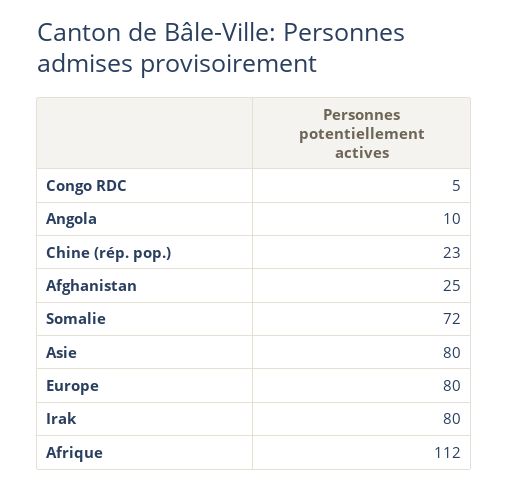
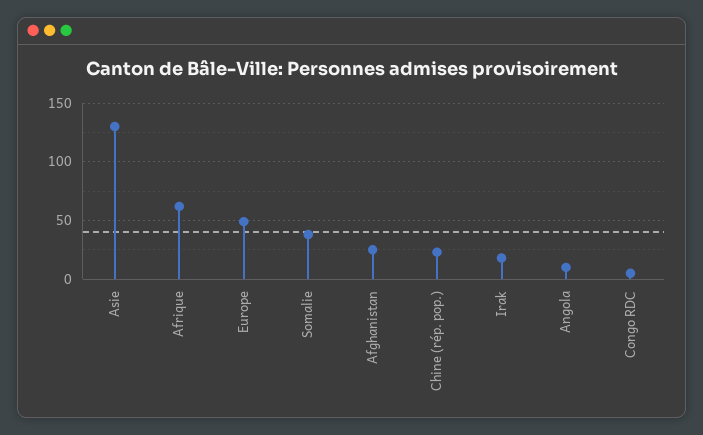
Somalie: 72 -> 40
Asie: 80 -> 130
Europe: 80 -> 50
Irak: 80 -> 20
Afrique: 112 -> 60

